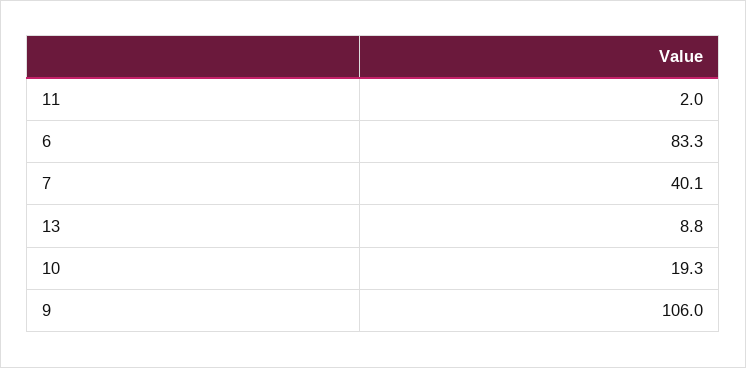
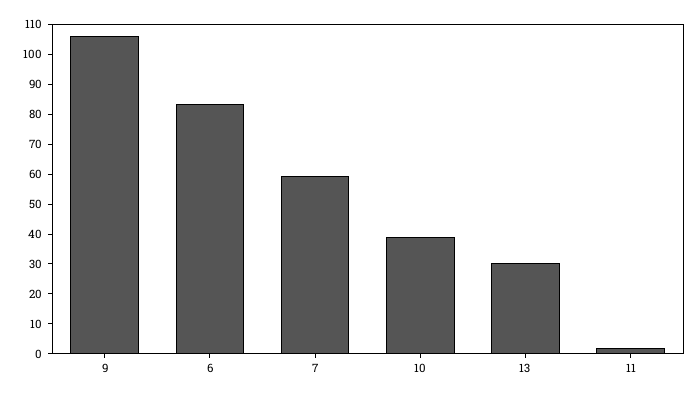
7: 40.1 -> 60
13: 8.8 -> 30
10: 19.3 -> 40

